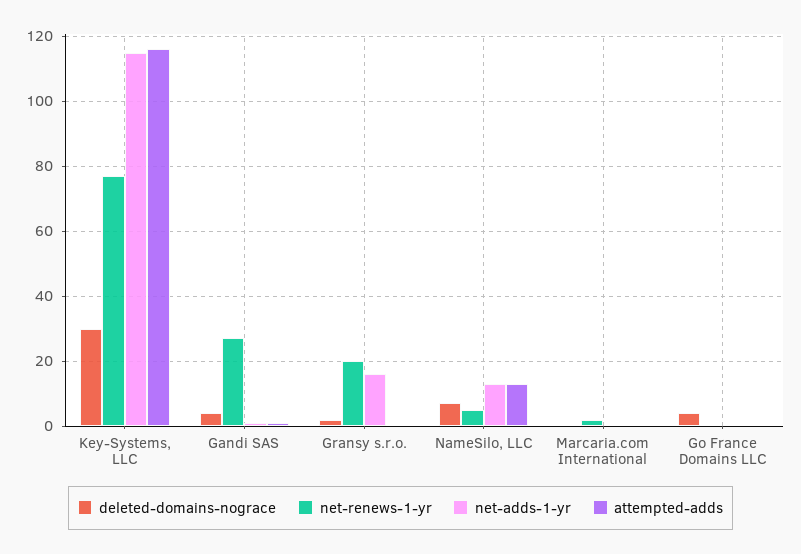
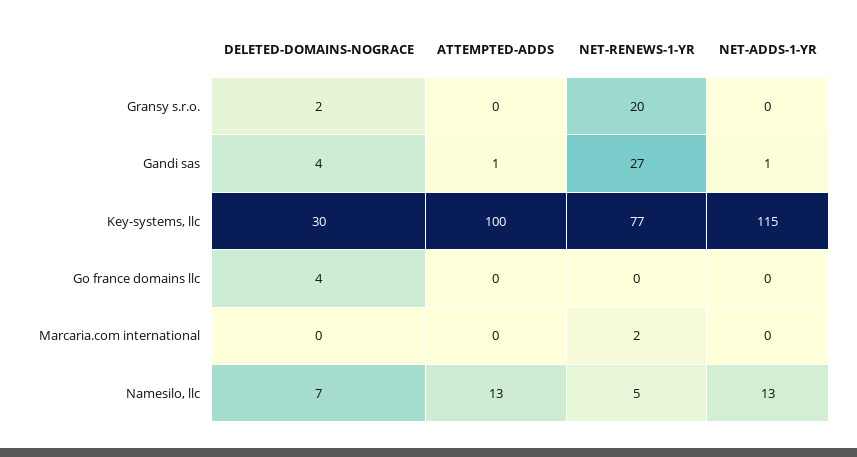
attempted-adds, Key-Systems, LLC: 115 -> 100
net-adds-1-yr, Gransy s.r.o.: 15 -> 0

